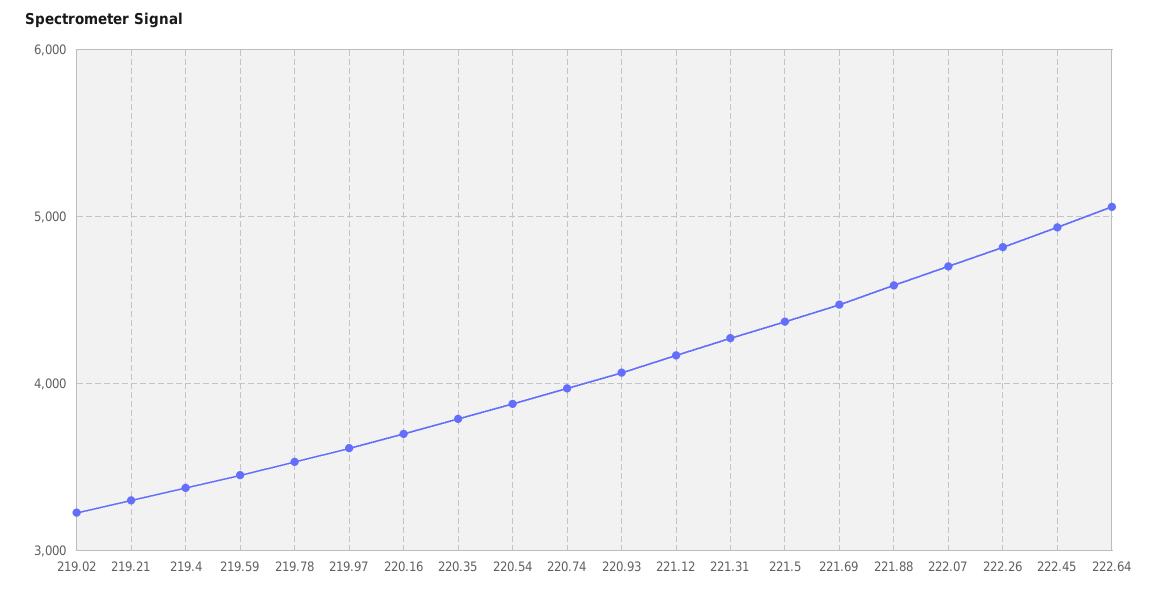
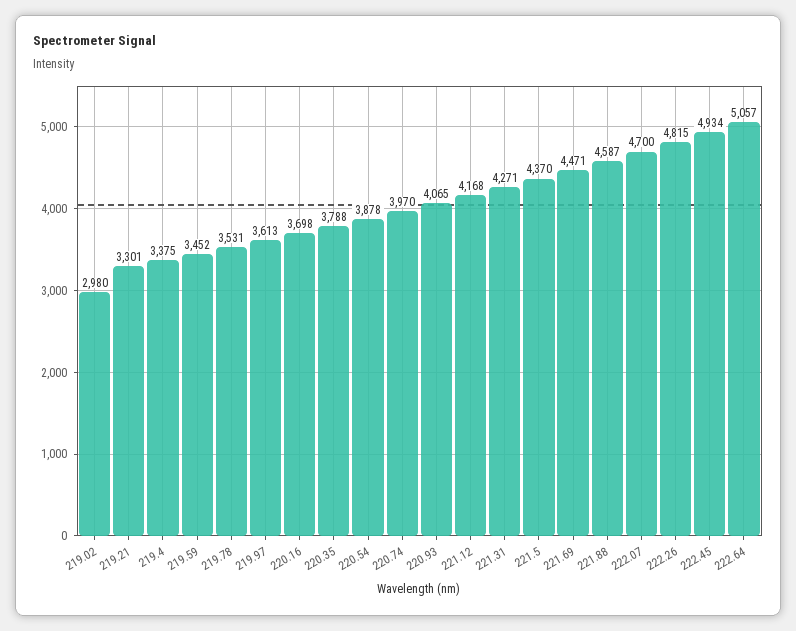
219.02: 3200 -> 2980

